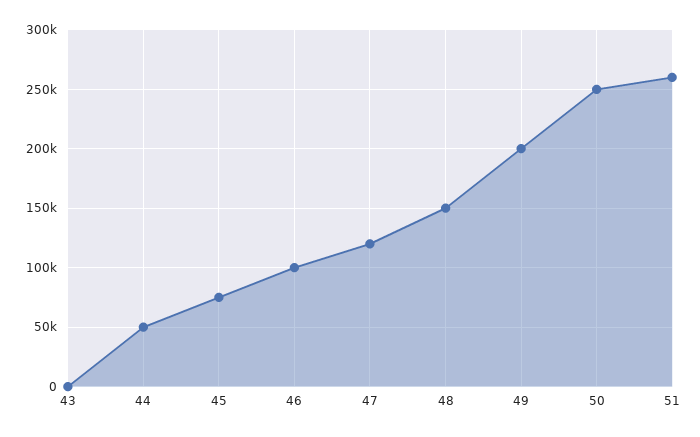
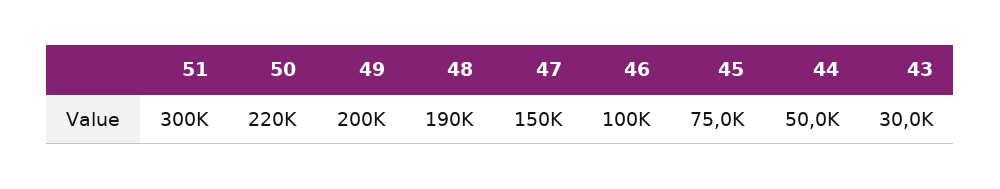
43: 0 -> 30000
47: 120000 -> 150000
48: 150000 -> 190000
50: 250000 -> 220000
51: 260000 -> 300000

